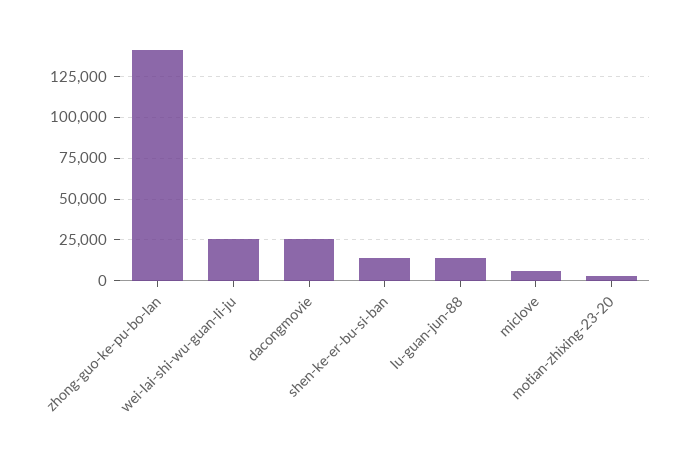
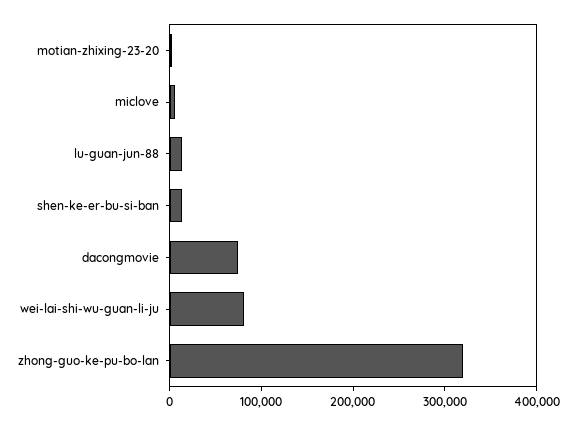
zhong-guo-ke-pu-bo-lan: 140000 -> 320000
wei-lai-shi-wu-guan-li-ju: 25000 -> 80000
dacongmovie: 25000 -> 80000

